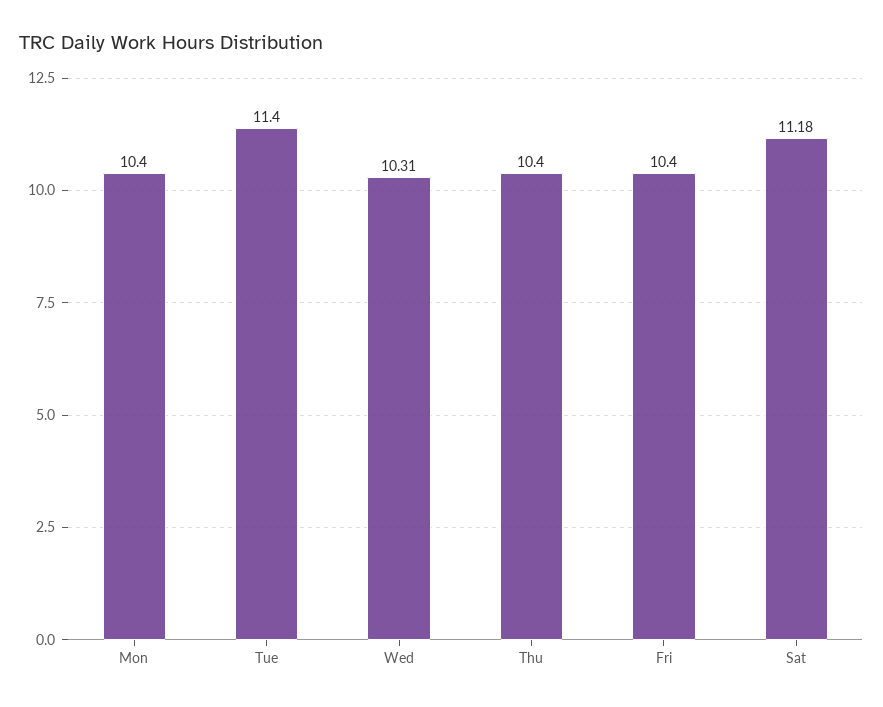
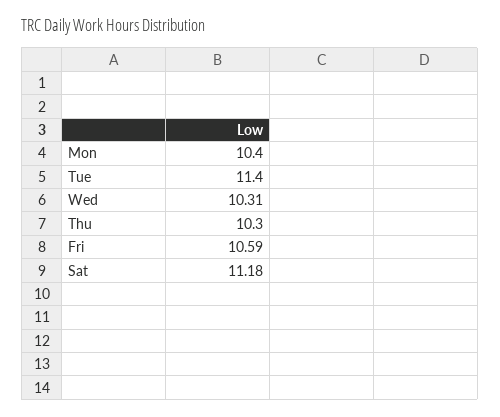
Thu: 10.4 -> 10.3
Fri: 10.4 -> 10.59

